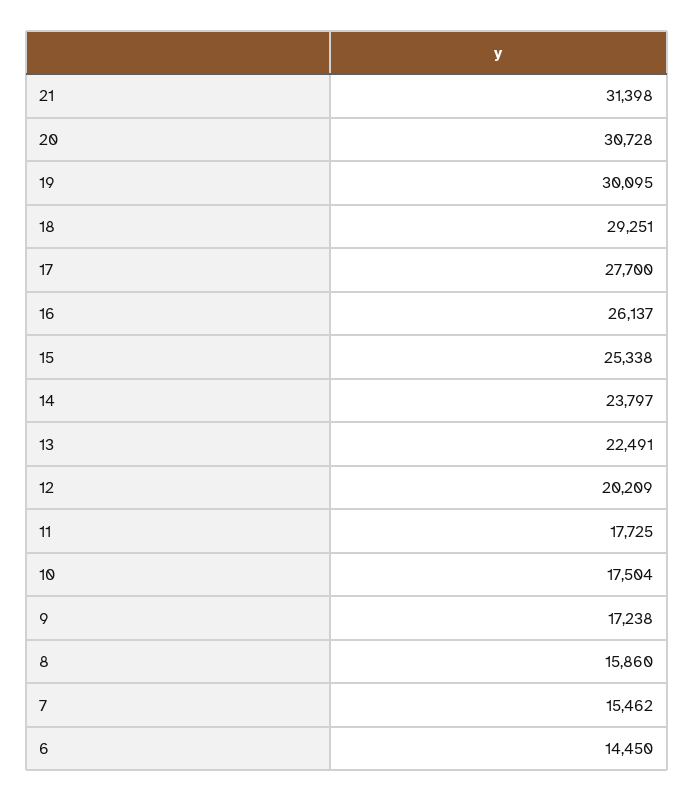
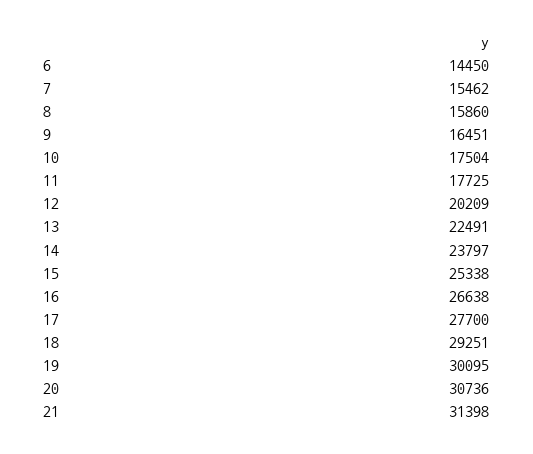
20: 30728 -> 30736
16: 26137 -> 26638
9: 17238 -> 16451

